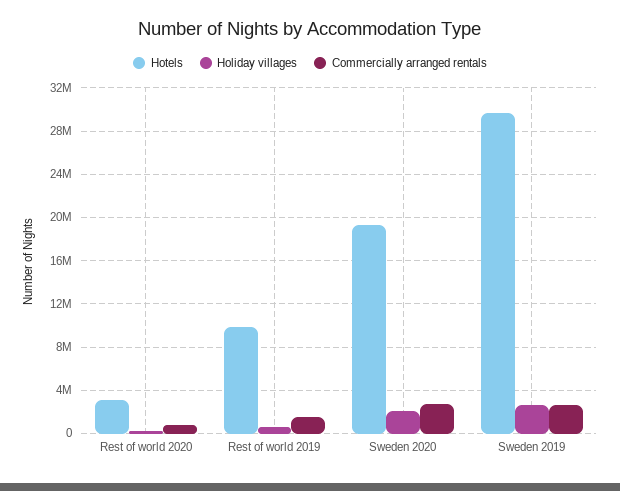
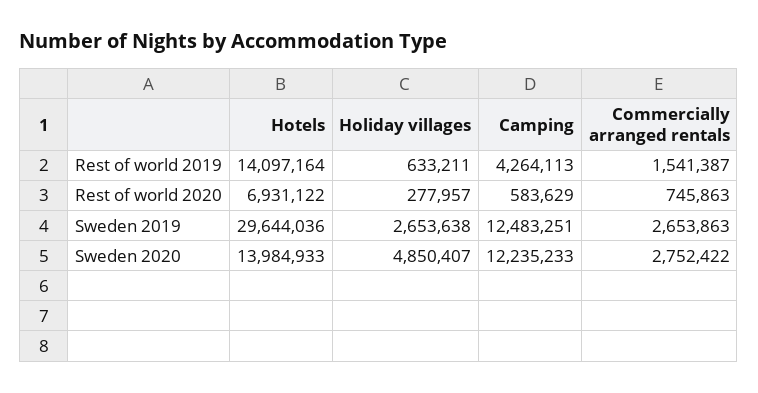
Hotels, Rest of world 2020: 3000000 -> 6931122
Hotels, Rest of world 2019: 10000000 -> 14097164
Hotels, Sweden 2020: 19000000 -> 13984933
Holiday villages, Sweden 2020: 2000000 -> 4850407
Camping, Rest of world 2019: none -> 4264113
Camping, Rest of world 2020: none -> 583629
Camping, Sweden 2019: none -> 12483251
Camping, Sweden 2020: none -> 12235233

